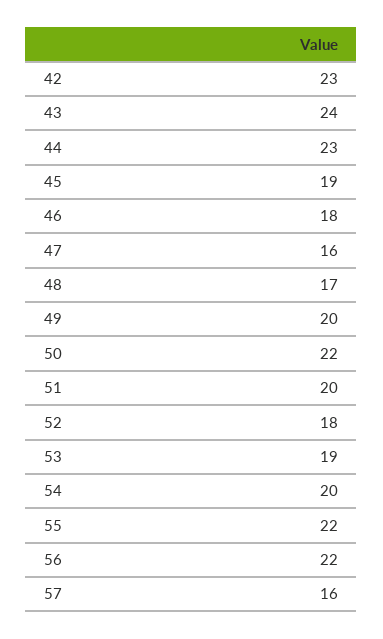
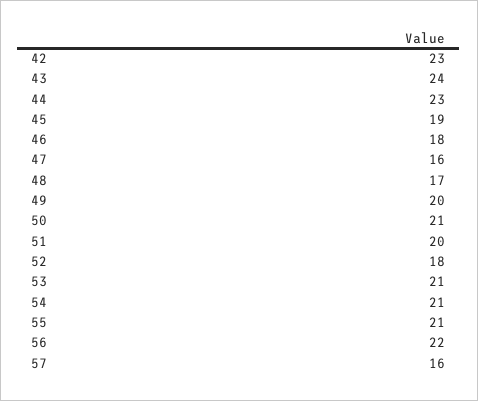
50: 22 -> 21
53: 19 -> 21
54: 20 -> 21
55: 22 -> 21

